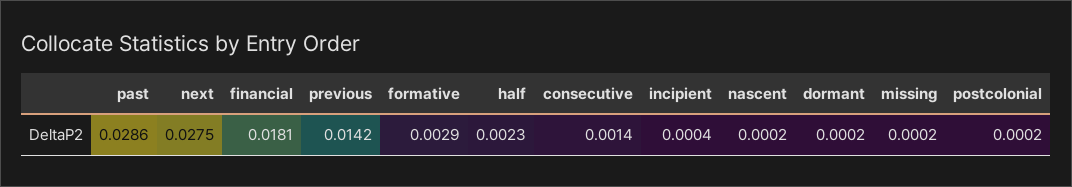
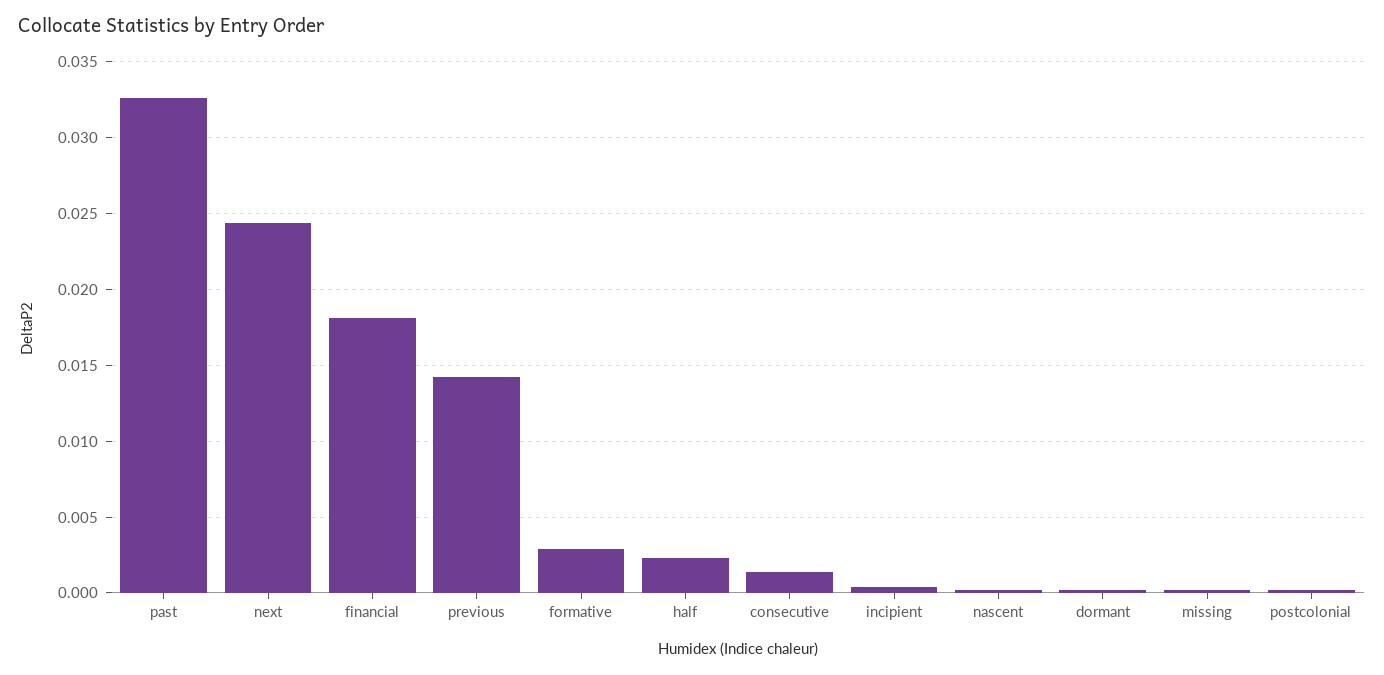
past: 0.0286 -> 0.0325
next: 0.0275 -> 0.0245

